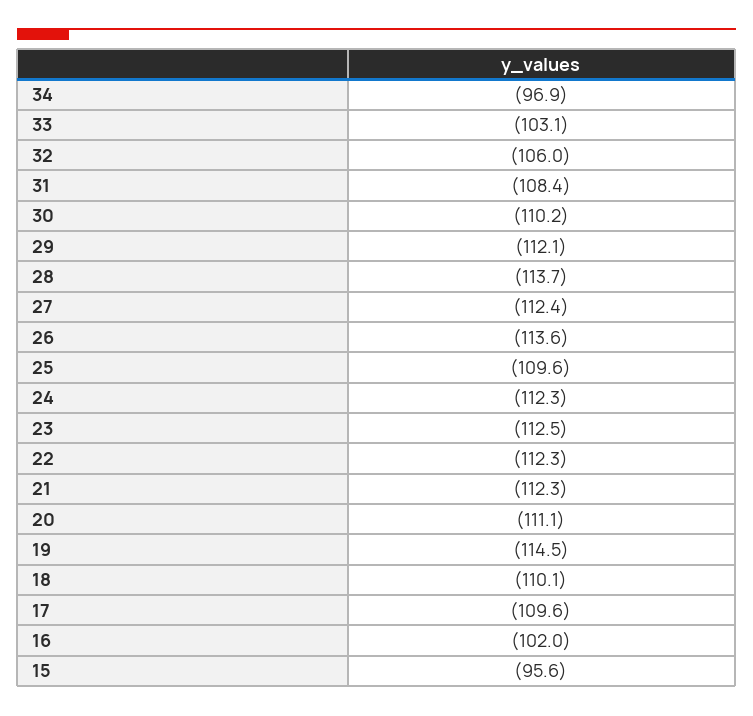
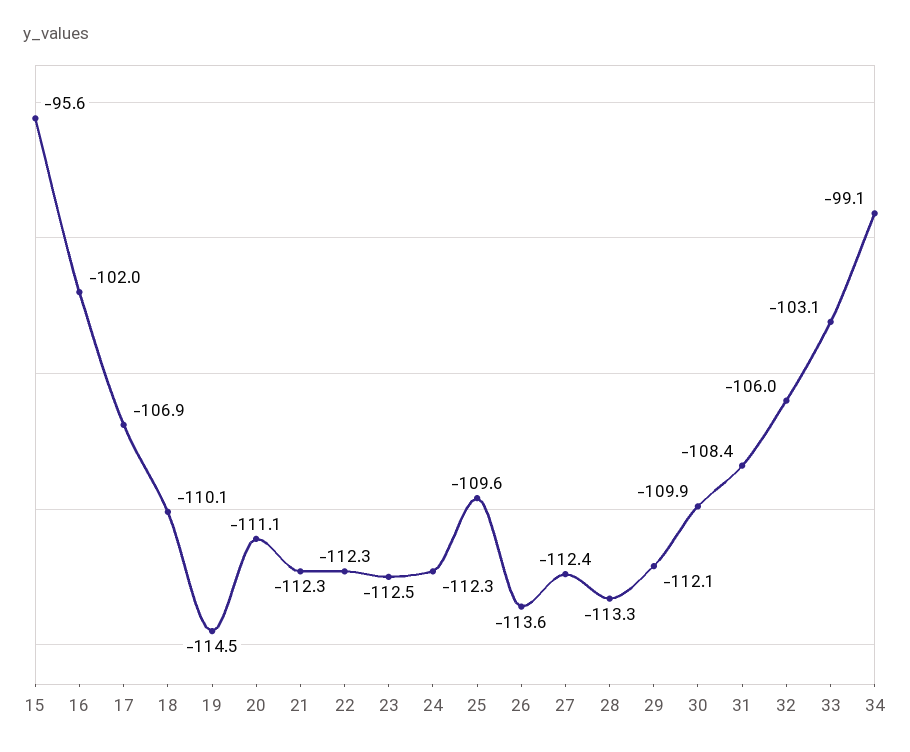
34: -96.9 -> -99.1
30: -110.2 -> -109.9
28: -113.7 -> -113.3
17: -109.6 -> -106.9

